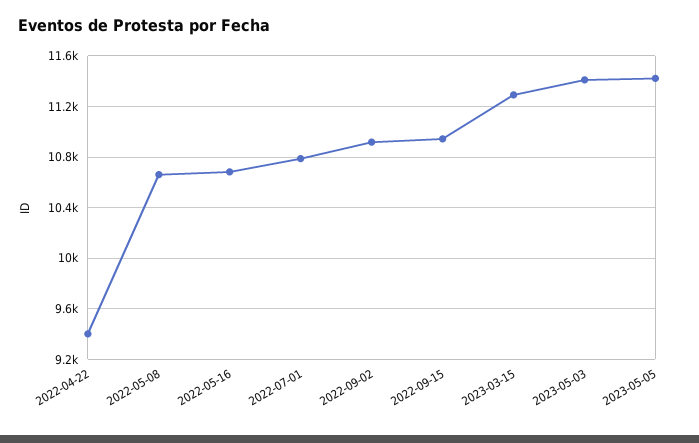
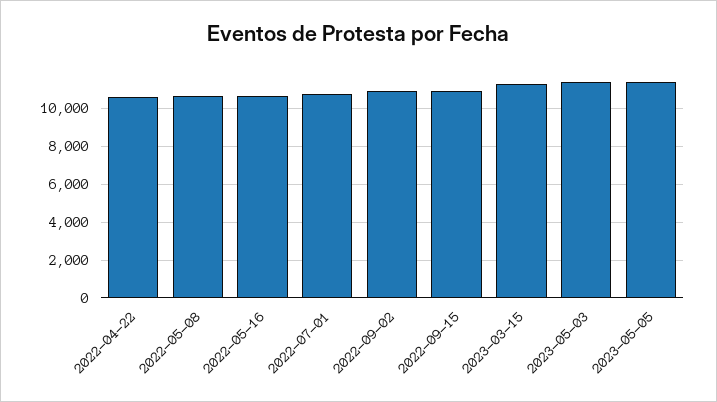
2022-04-22: 9400 -> 10500

